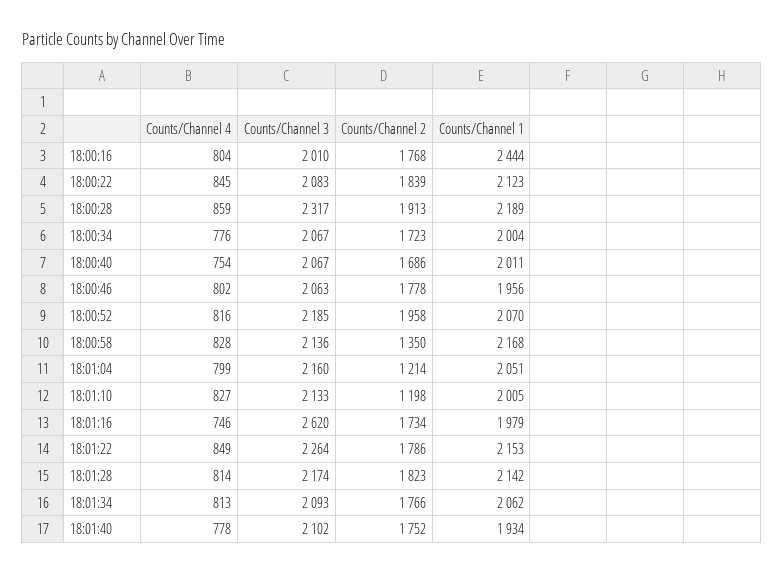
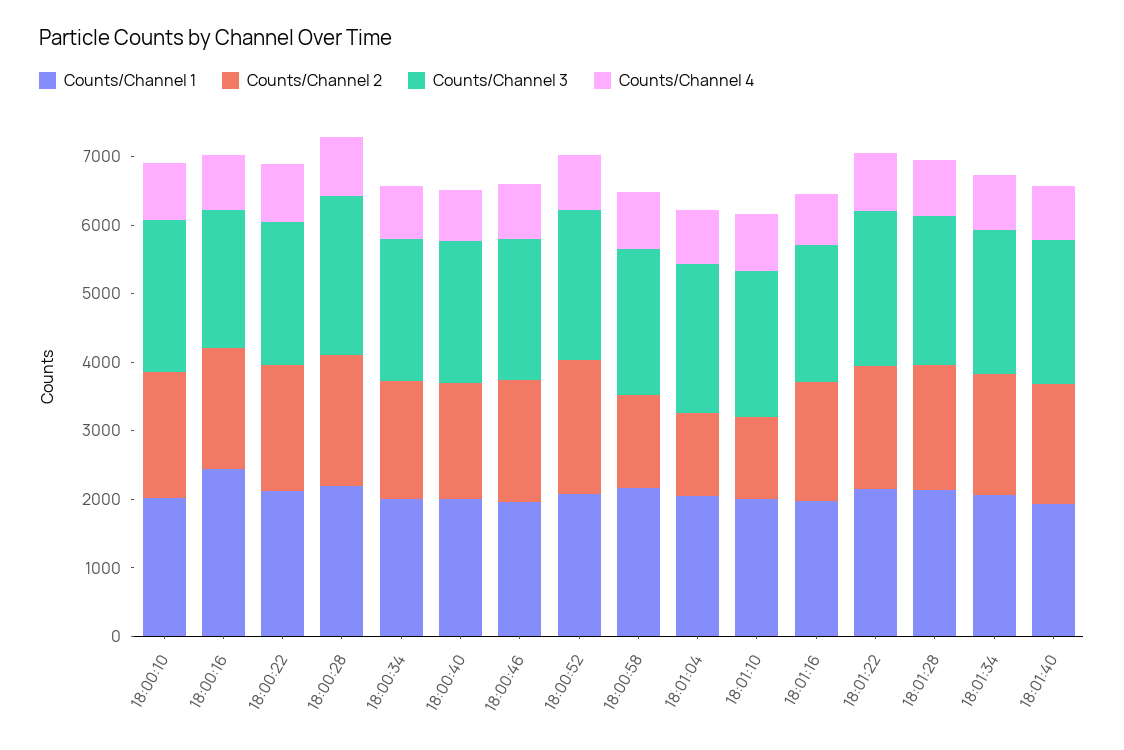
Counts/Channel 3, 18:01:16: 2620 -> 2000
Counts/Channel 1, 18:00:10: none -> 2000
Counts/Channel 2, 18:00:10: none -> 1800
Counts/Channel 3, 18:00:10: none -> 2200
Counts/Channel 4, 18:00:10: none -> 800

